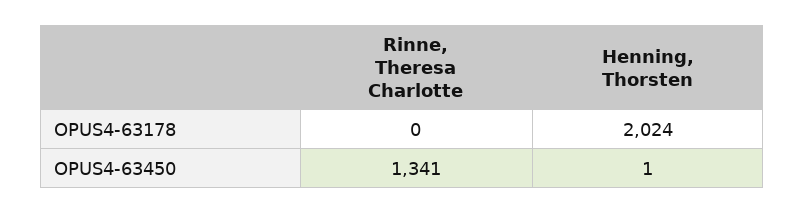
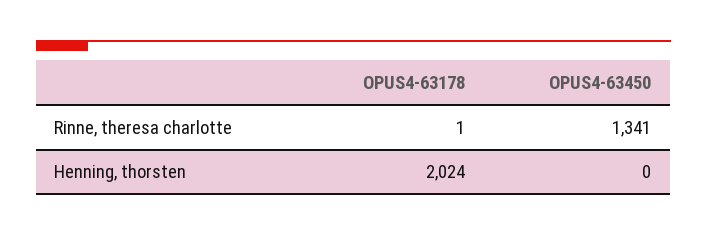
Rinne, Theresa Charlotte, OPUS4-63178: 0 -> 1
Henning, Thorsten, OPUS4-63450: 1 -> 0

